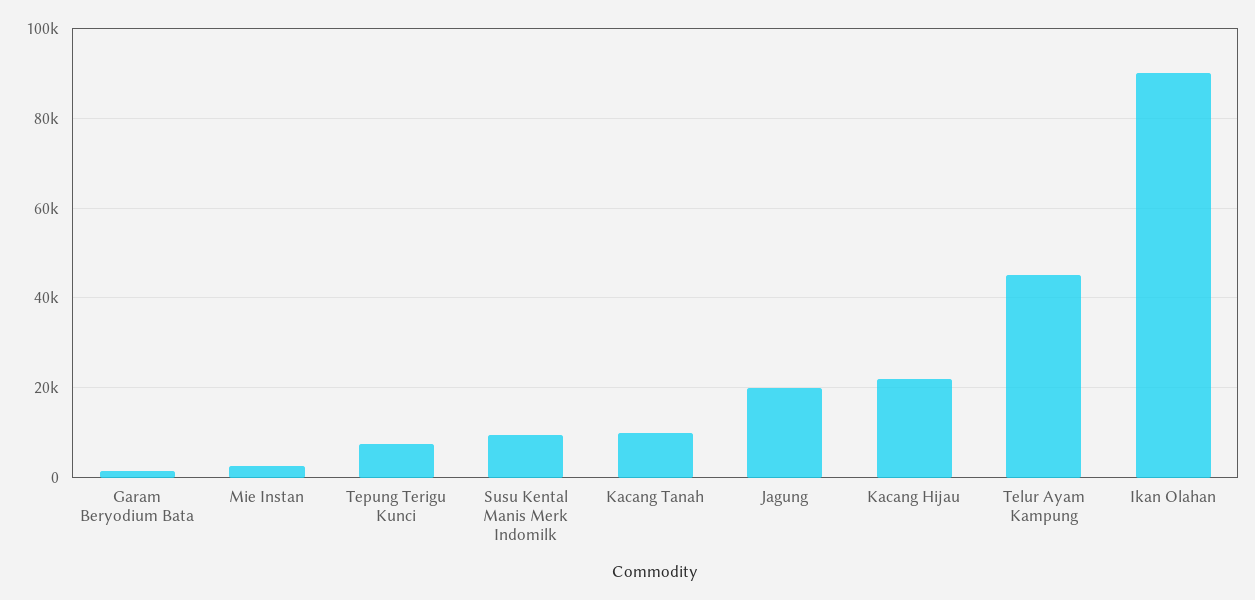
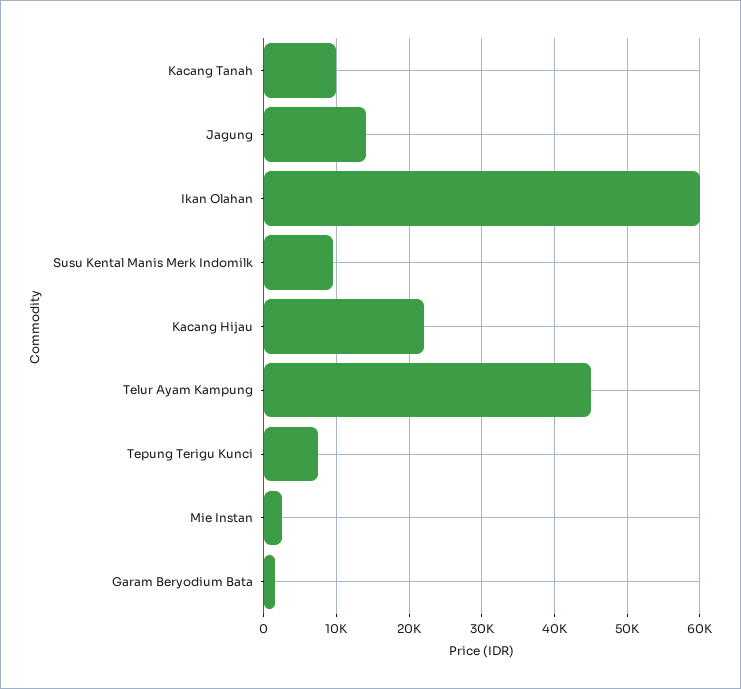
Jagung: 20000 -> 14000
Ikan Olahan: 90000 -> 60000

